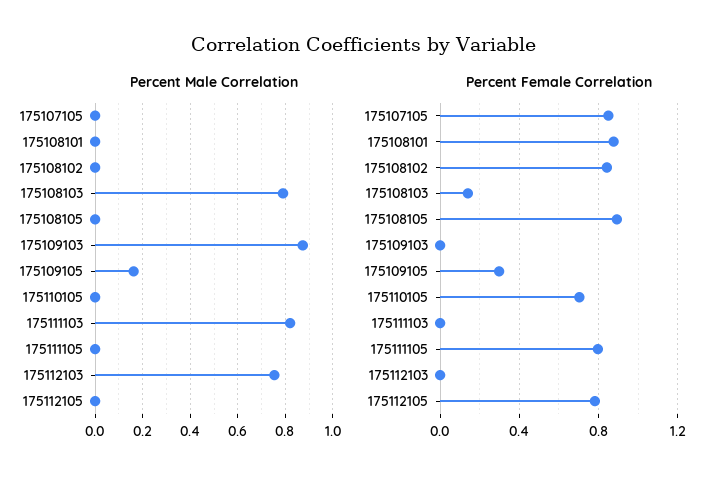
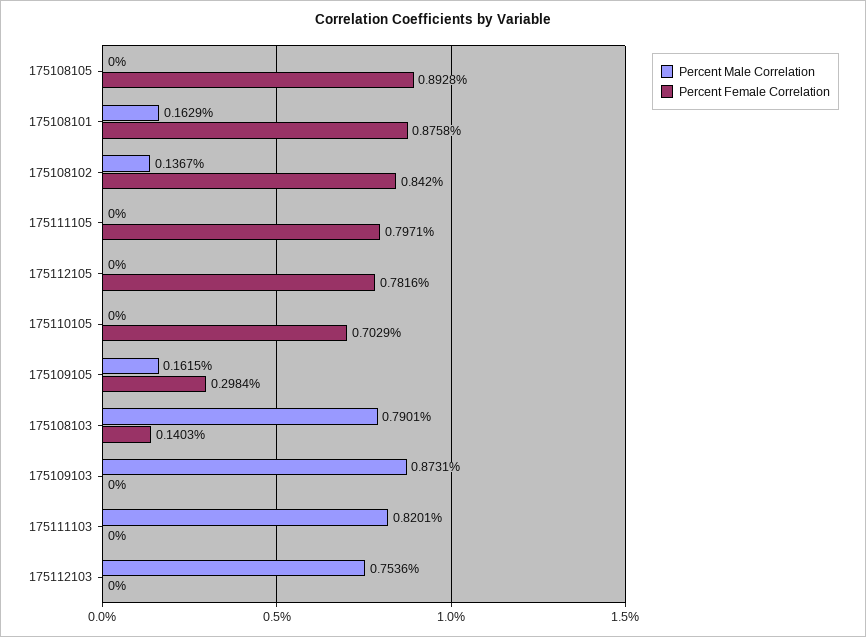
Percent Male Correlation, 175107105: 0 -> none
Percent Male Correlation, 175108101: 0 -> 0.1629
Percent Male Correlation, 175108102: 0 -> 0.1367
Percent Female Correlation, 175107105: 0.85 -> none

